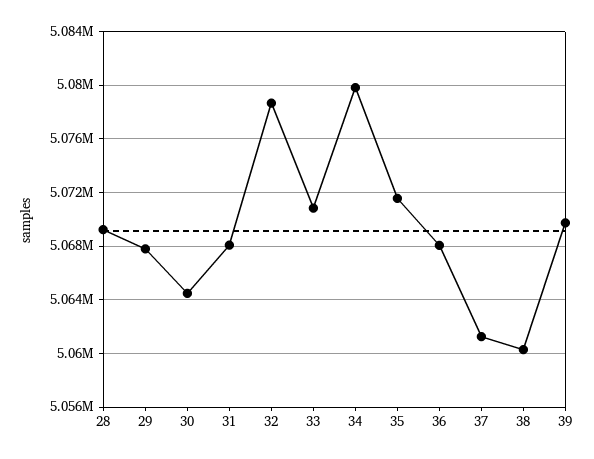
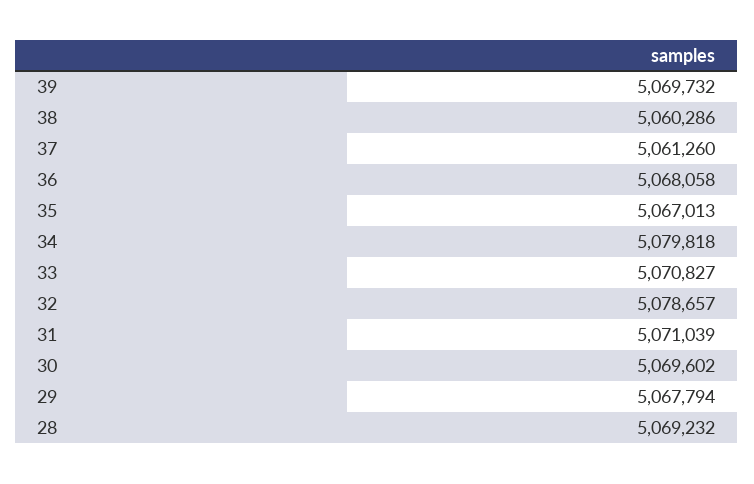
30: 5064500 -> 5069602
31: 5068000 -> 5071039
35: 5071500 -> 5067013

